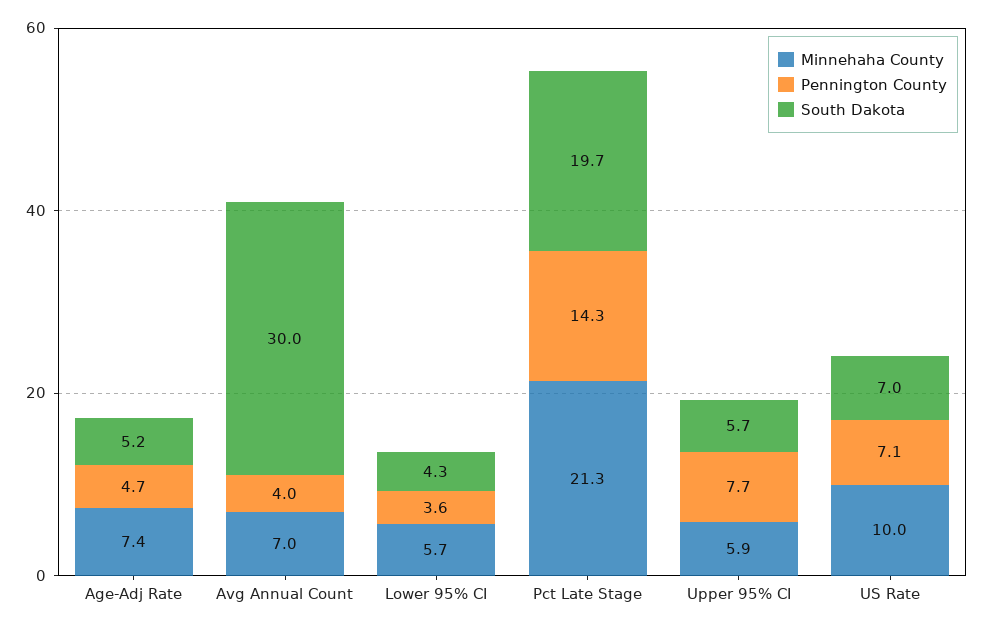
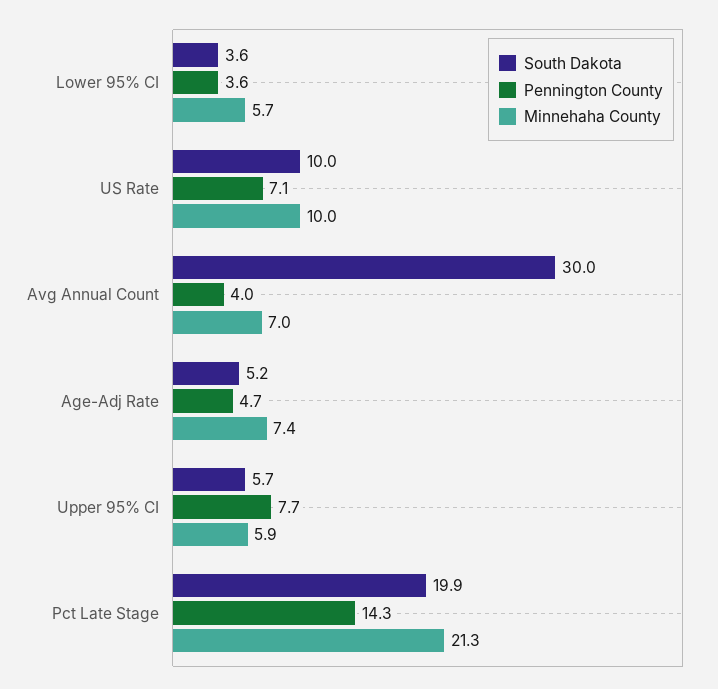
South Dakota, Lower 95% CI: 4.3 -> 3.6
South Dakota, Pct Late Stage: 19.7 -> 19.9
South Dakota, US Rate: 7 -> 10

